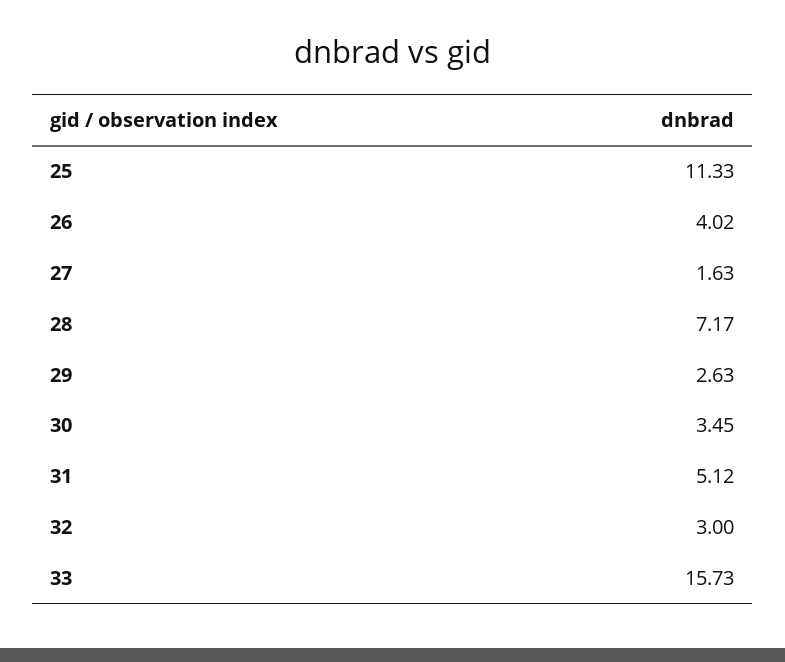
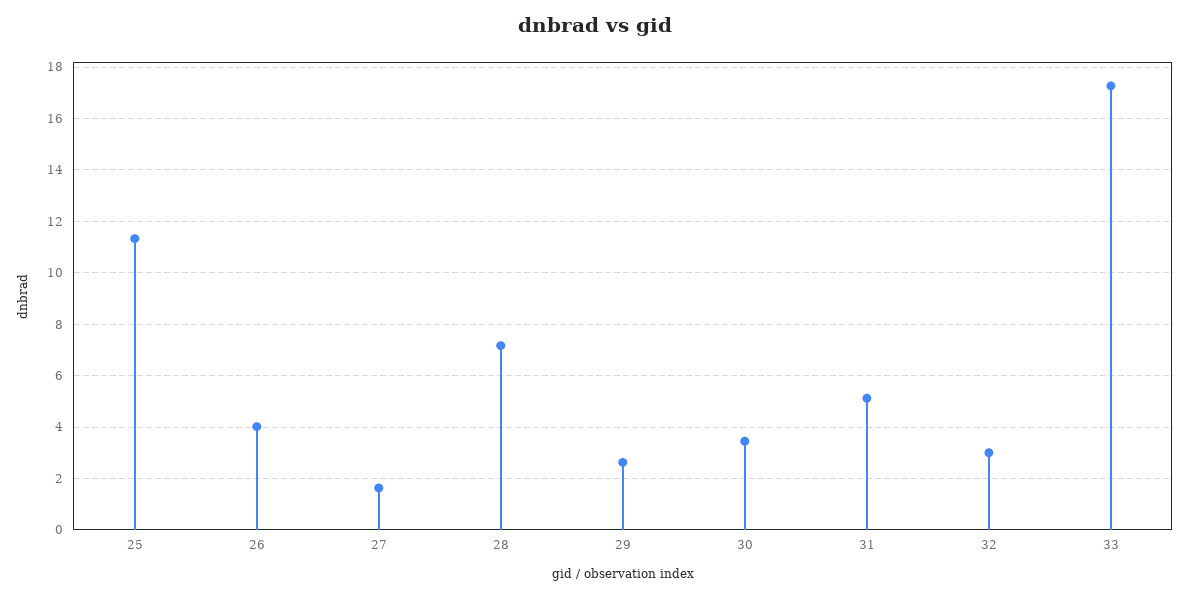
33: 15.73 -> 17.25

